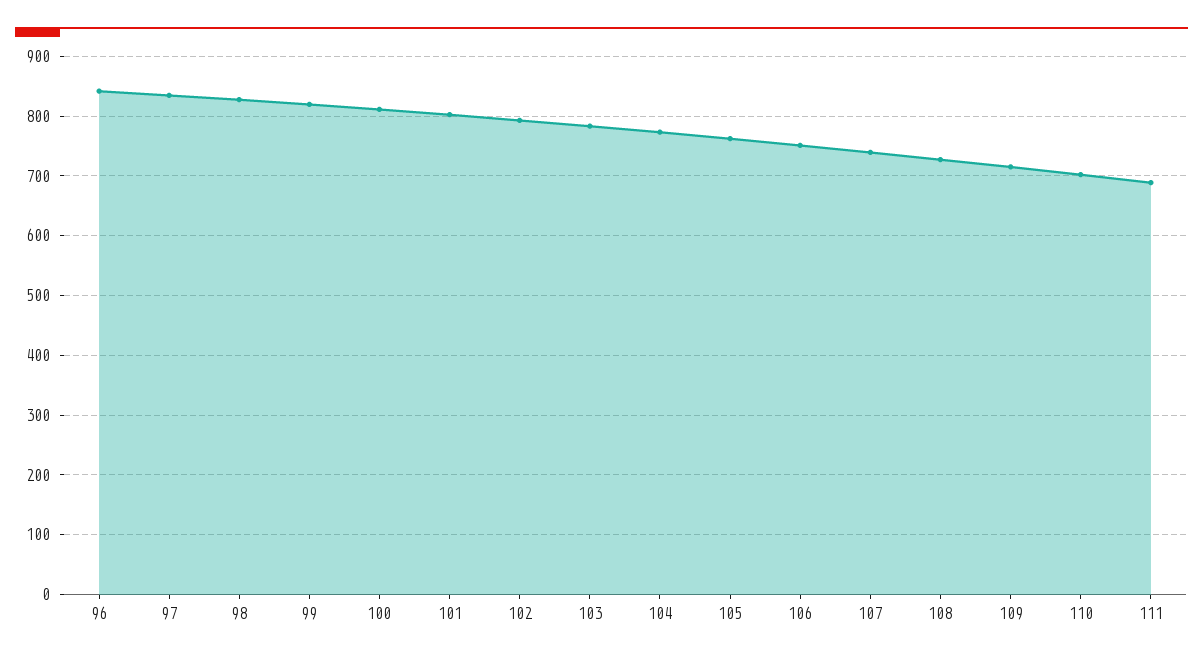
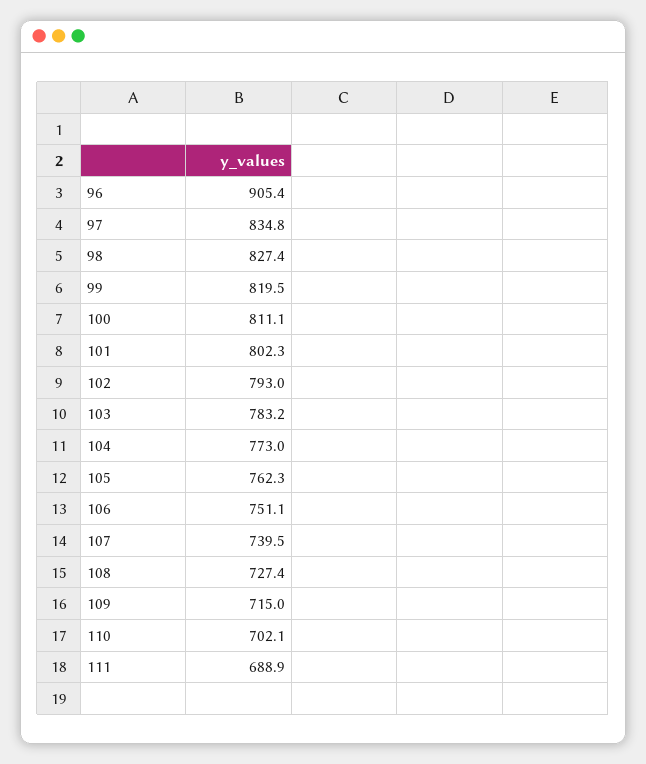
96: 840 -> 905.4

